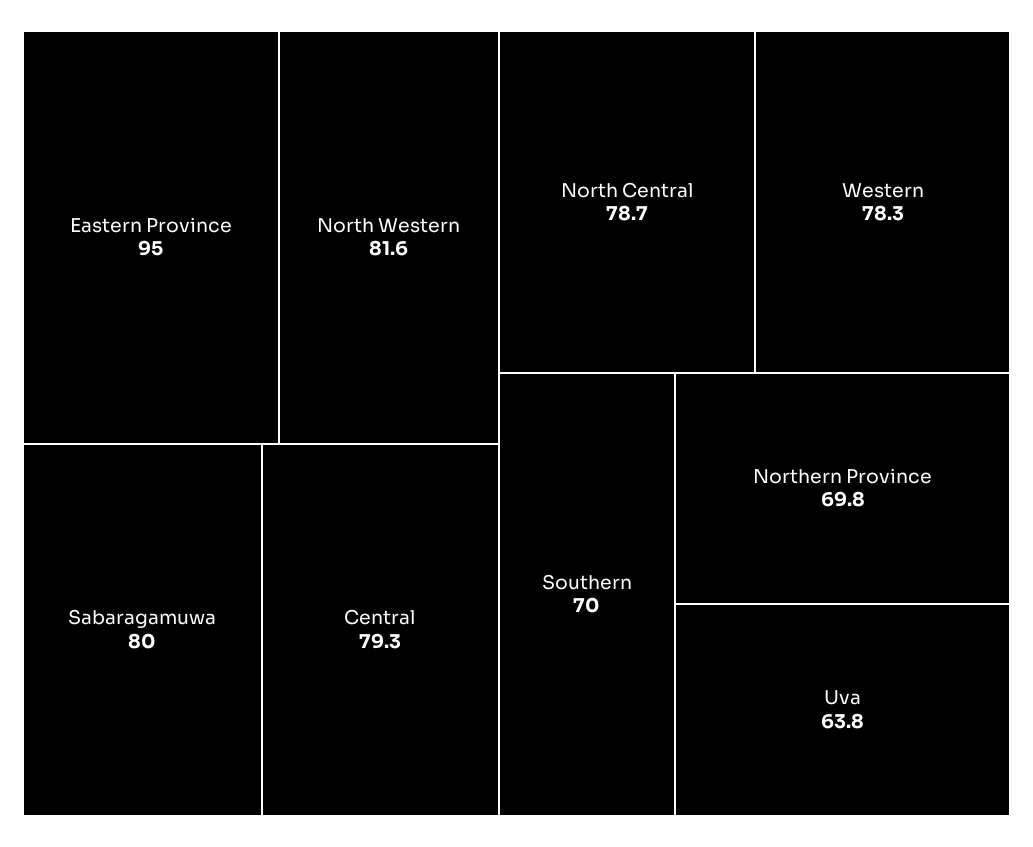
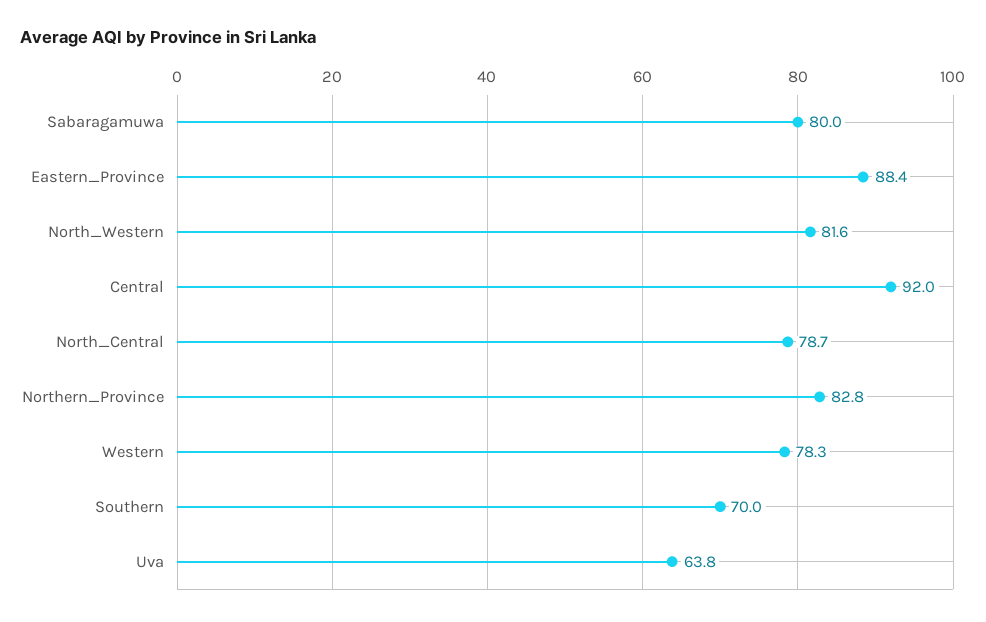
Eastern Province: 95 -> 88.4
Central: 79.3 -> 92
Northern Province: 69.8 -> 82.8

